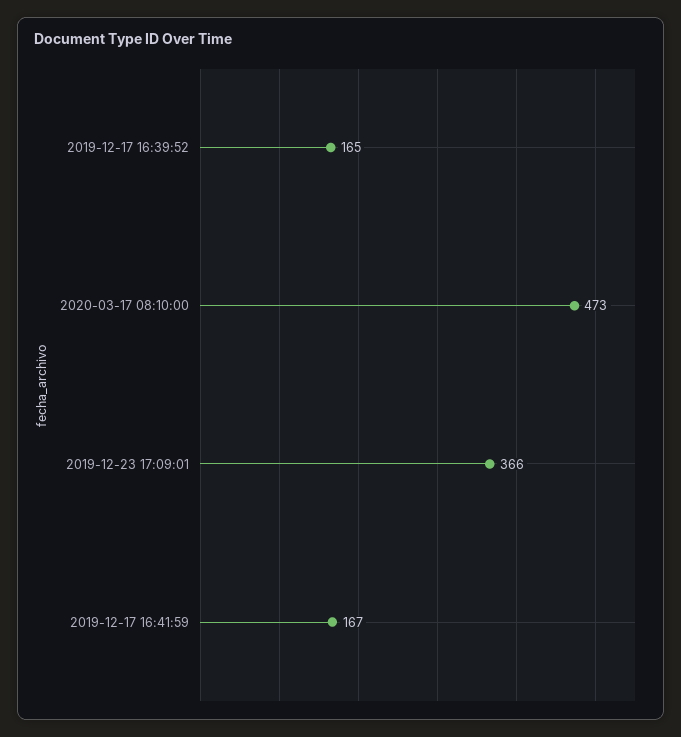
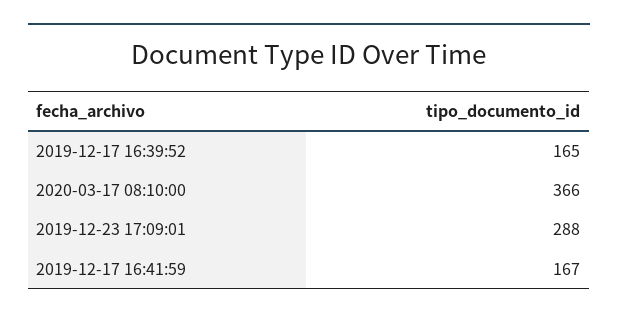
2020-03-17 08:10:00: 473 -> 366
2019-12-23 17:09:01: 366 -> 288

